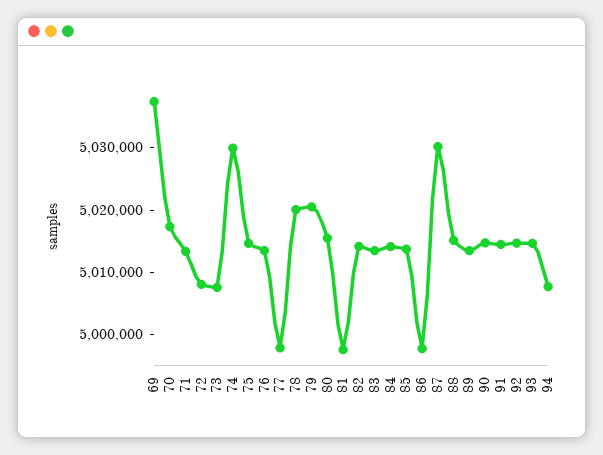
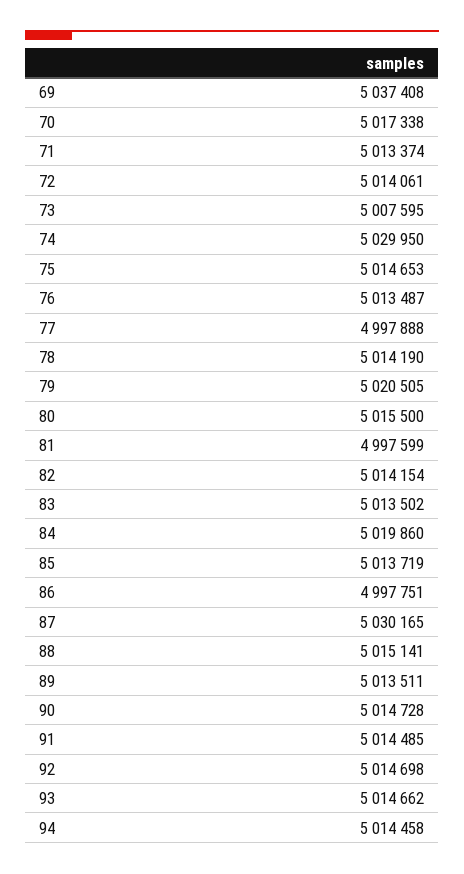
72: 5008000 -> 5014061
78: 5020000 -> 5014190
84: 5014000 -> 5019860
94: 5008000 -> 5014458

